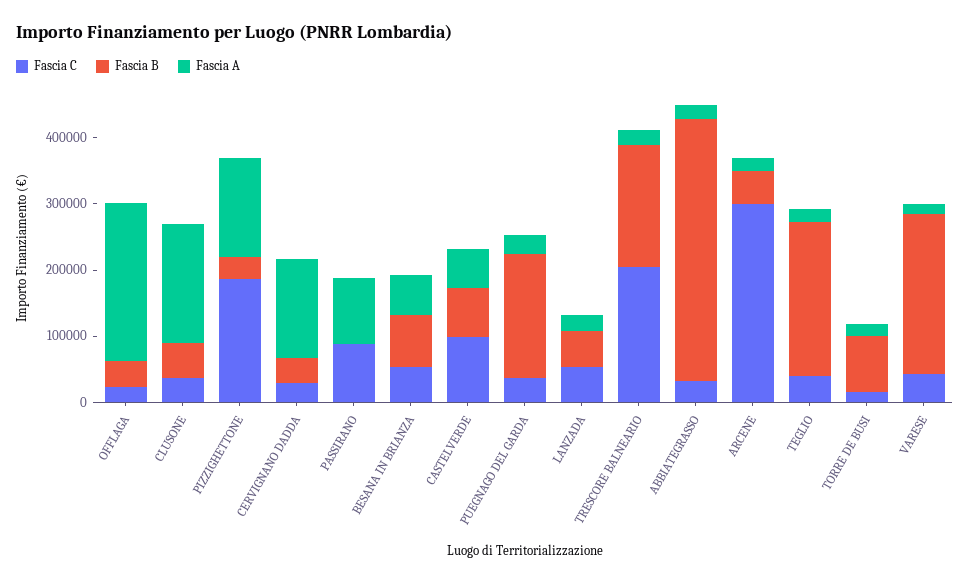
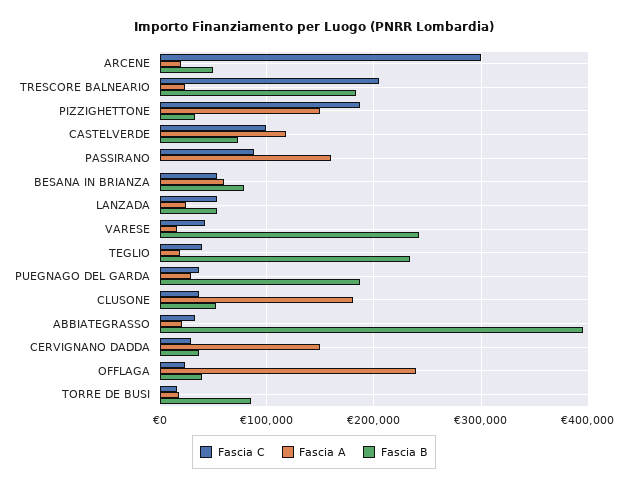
Fascia A, PASSIRANO: 100000 -> 160000
Fascia A, CASTELVERDE: 60000 -> 120000

